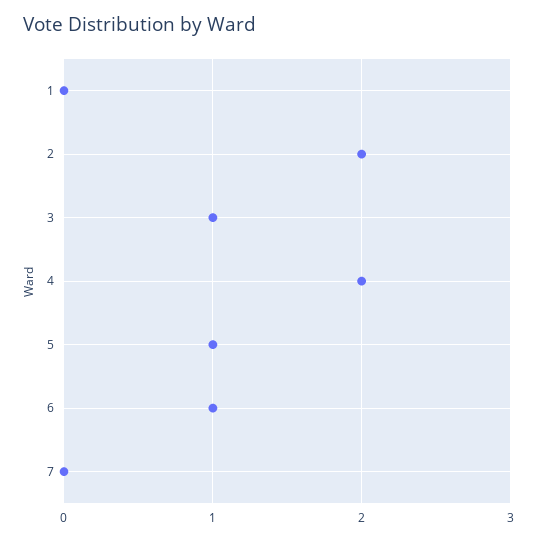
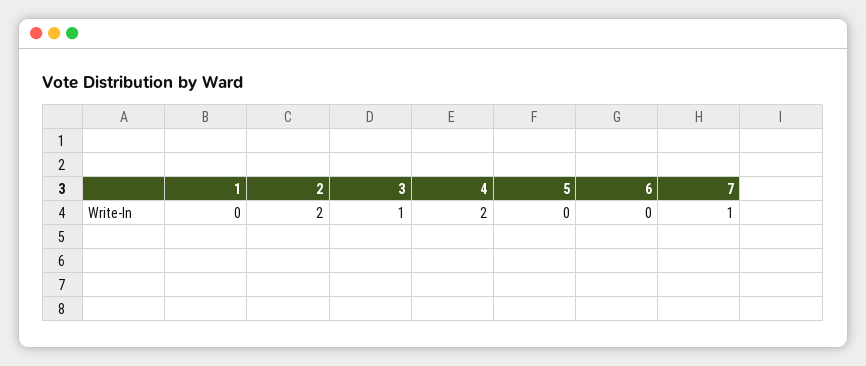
5: 1 -> 0
6: 1 -> 0
7: 0 -> 1

